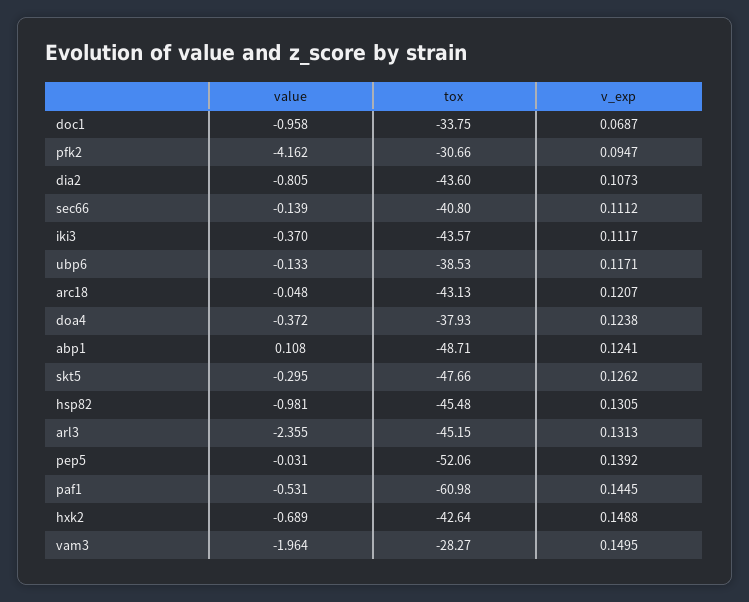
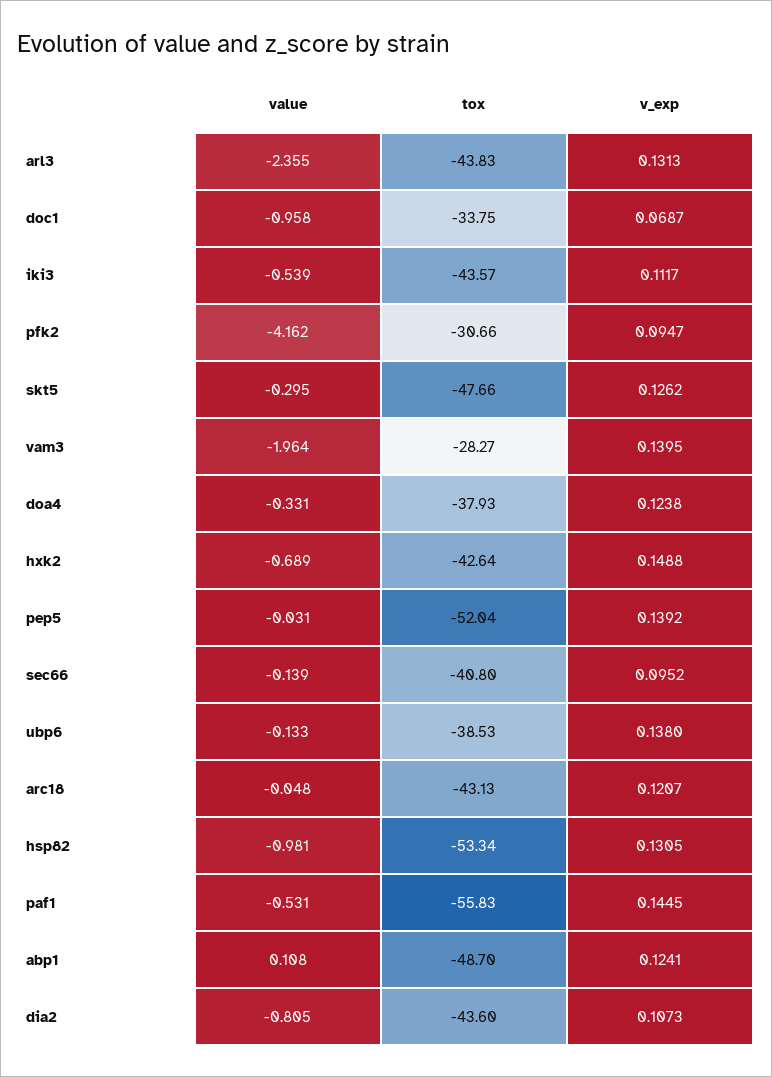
v_exp, sec66: 0.1112 -> 0.0952
value, iki3: -0.37 -> -0.539
v_exp, ubp6: 0.1171 -> 0.138
value, doa4: -0.372 -> -0.331
tox, abp1: -48.71 -> -48.7
tox, hsp82: -45.48 -> -53.34
tox, arl3: -45.15 -> -43.83
tox, pep5: -52.06 -> -52.04
tox, paf1: -60.98 -> -55.83
v_exp, vam3: 0.1495 -> 0.1395

